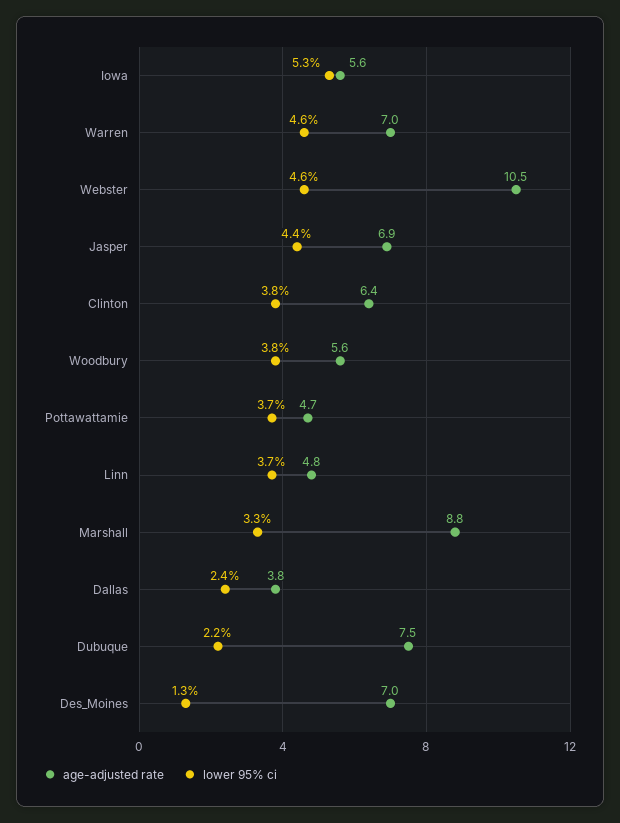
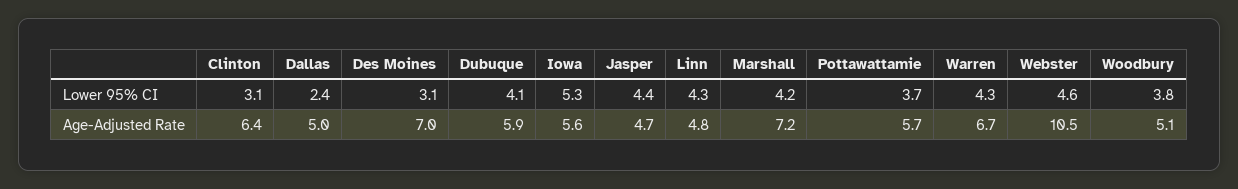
age-adjusted rate, Warren: 7 -> 6.7
lower 95% ci, Warren: 4.6 -> 4.3
age-adjusted rate, Jasper: 6.9 -> 4.7
lower 95% ci, Clinton: 3.8 -> 3.1
age-adjusted rate, Woodbury: 5.6 -> 5.1
age-adjusted rate, Pottawattamie: 4.7 -> 5.7
lower 95% ci, Linn: 3.7 -> 4.3
age-adjusted rate, Marshall: 8.8 -> 7.2
lower 95% ci, Marshall: 3.3 -> 4.2
age-adjusted rate, Dallas: 3.8 -> 5
age-adjusted rate, Dubuque: 7.5 -> 5.9
lower 95% ci, Dubuque: 2.2 -> 4.1
lower 95% ci, Des_Moines: 1.3 -> 3.1

